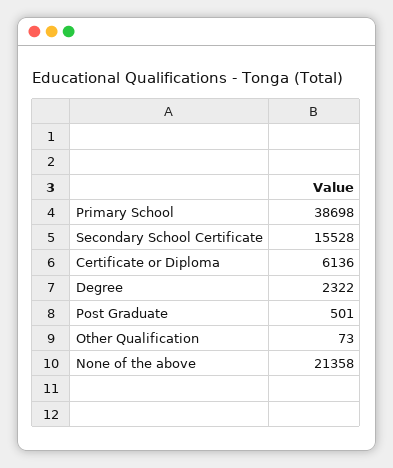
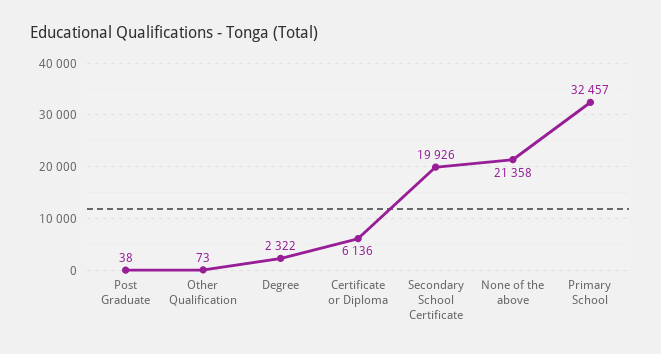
Primary School: 38698 -> 32457
Secondary School Certificate: 15528 -> 19926
Post Graduate: 501 -> 38

